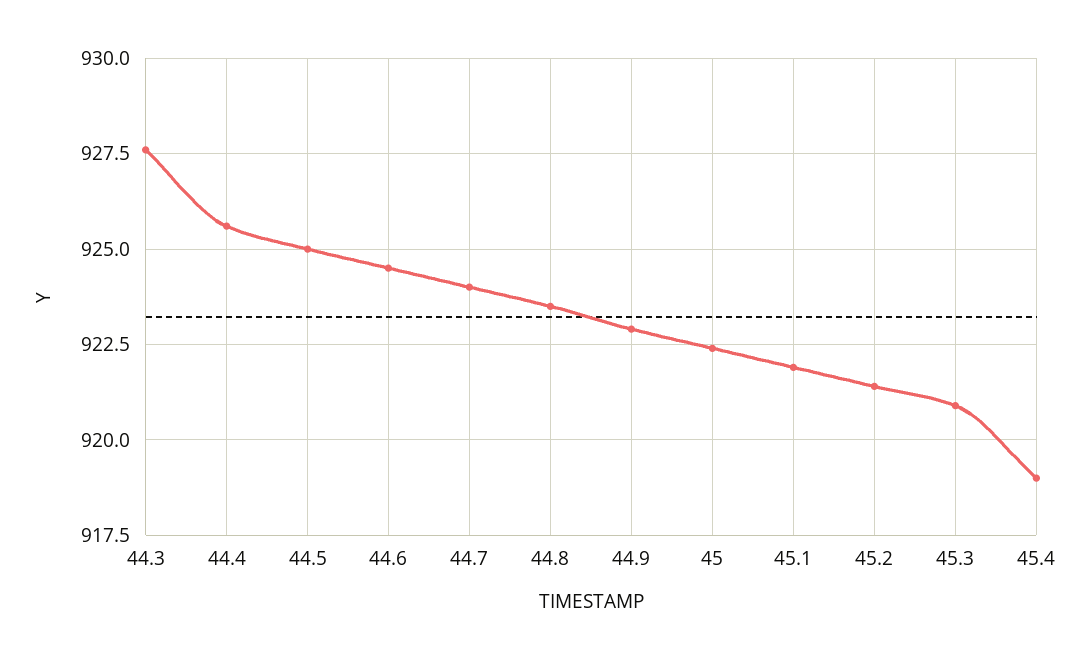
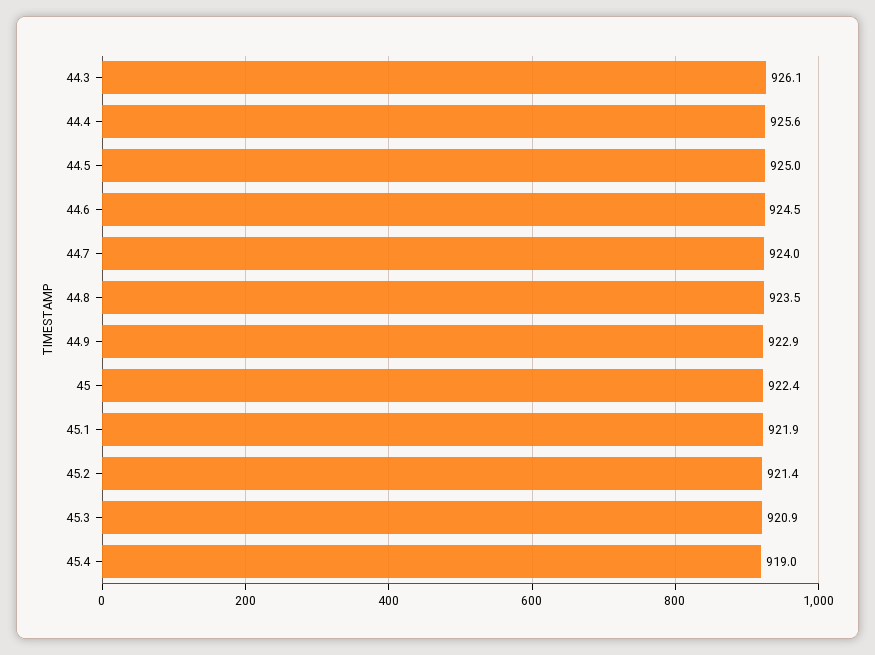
44.3: 927.5 -> 926.1

